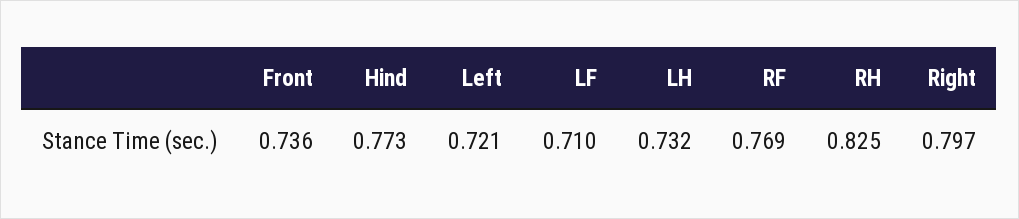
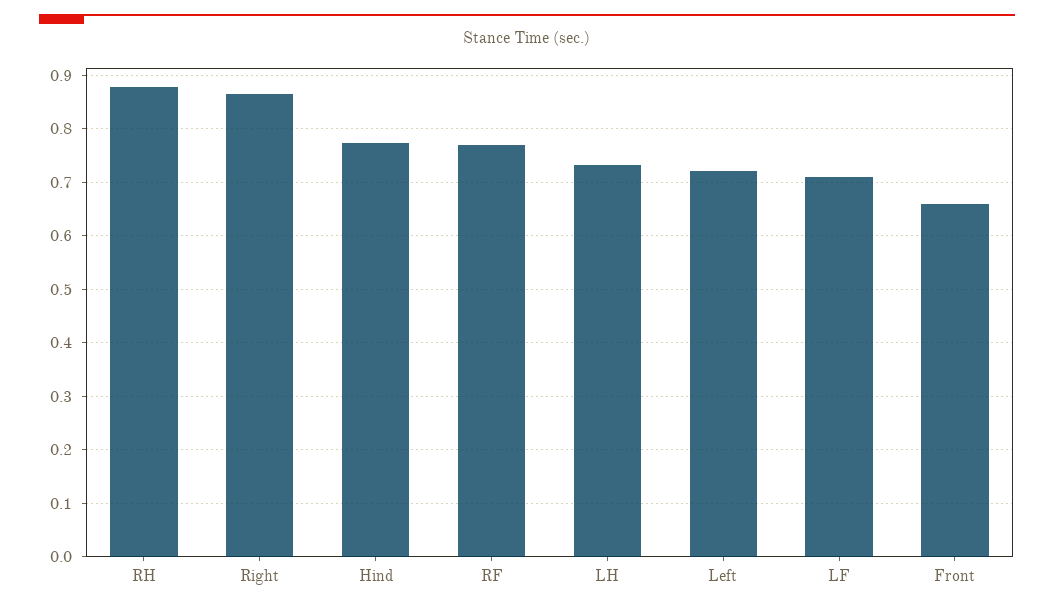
Front: 0.736 -> 0.66
RH: 0.825 -> 0.88
Right: 0.797 -> 0.86

